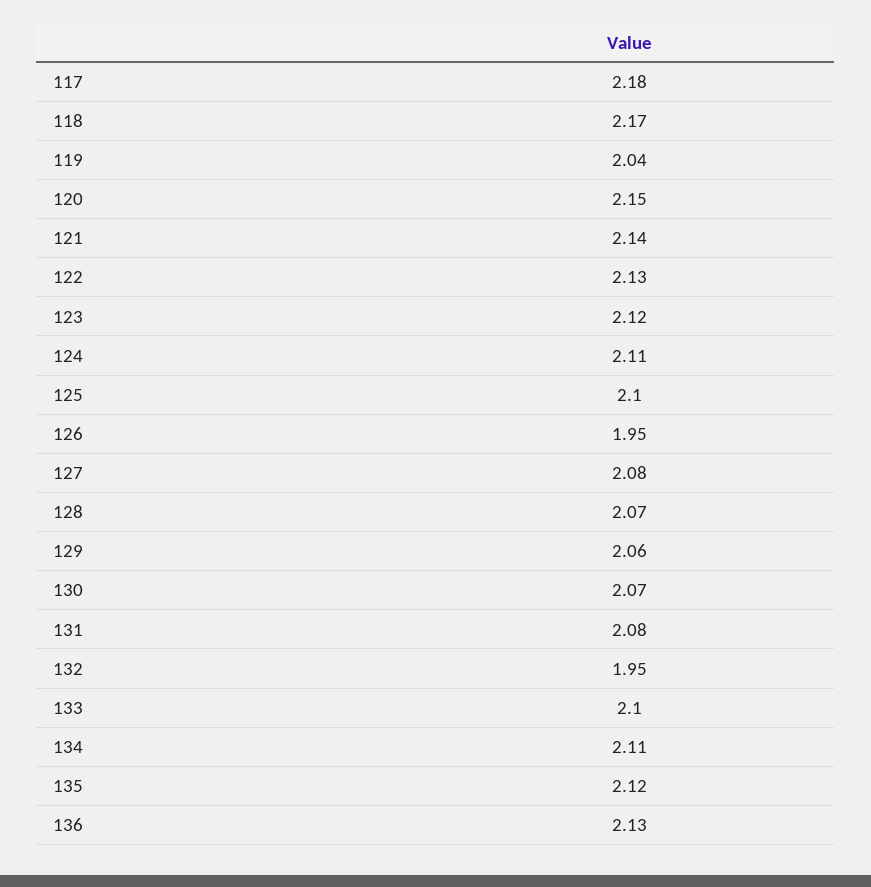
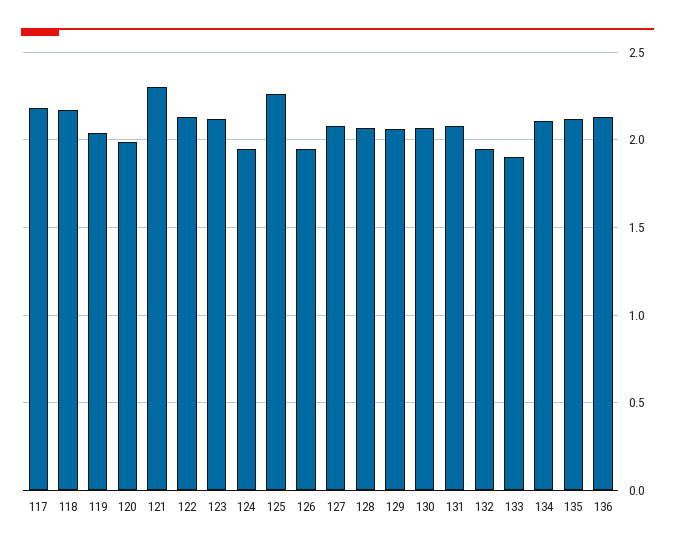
120: 2.15 -> 2
121: 2.14 -> 2.3
124: 2.11 -> 1.95
125: 2.1 -> 2.25
133: 2.1 -> 1.9

